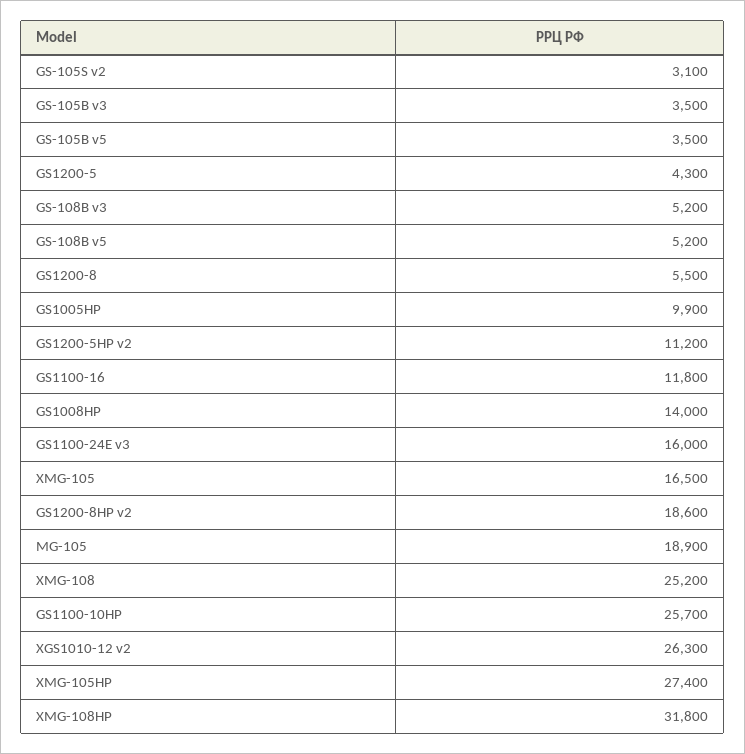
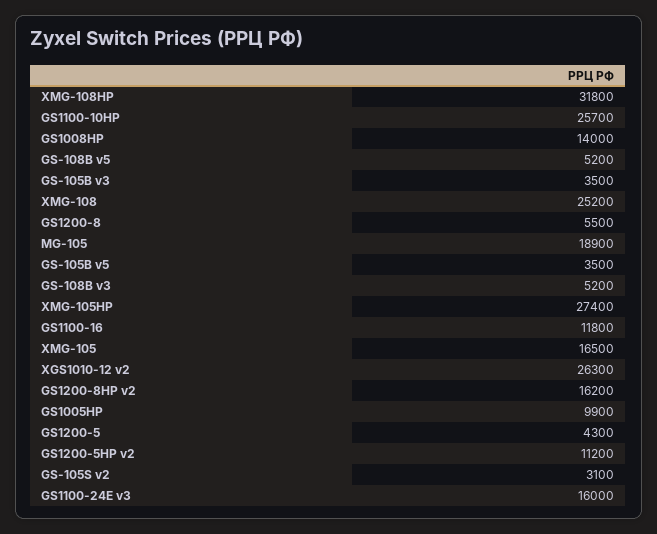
GS1200-8HP v2: 18600 -> 16200

